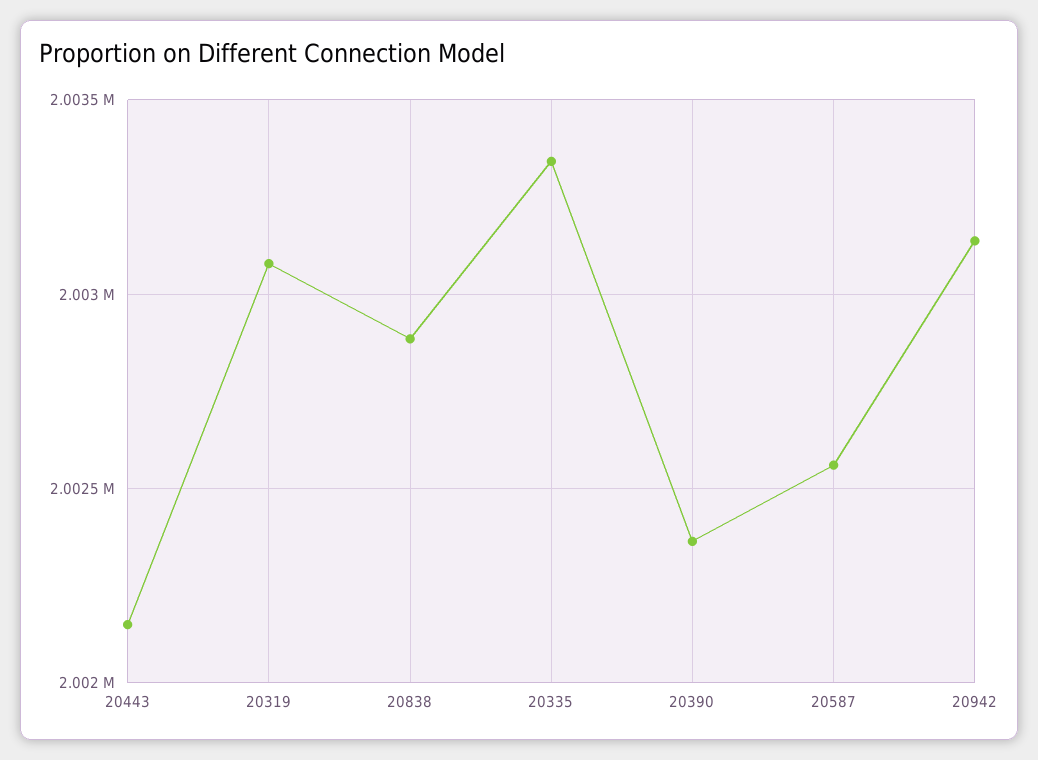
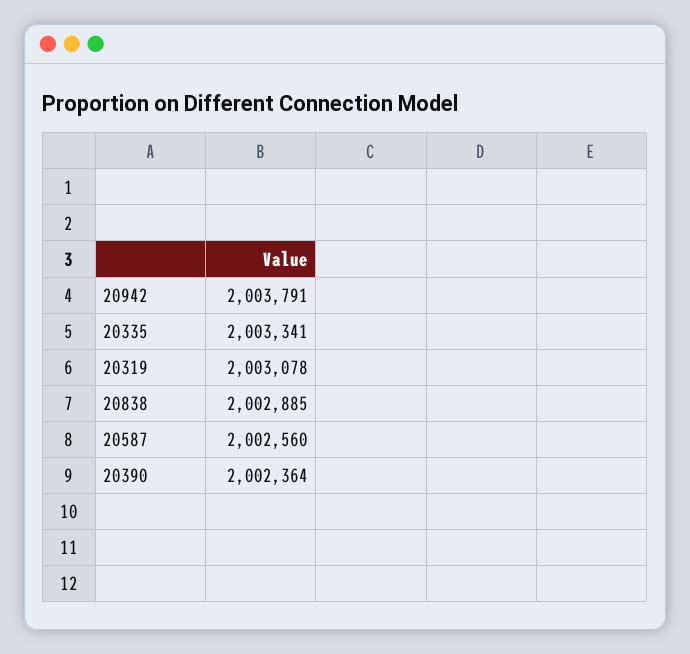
20443: 2002150 -> none
20942: 2003150 -> 2003791

